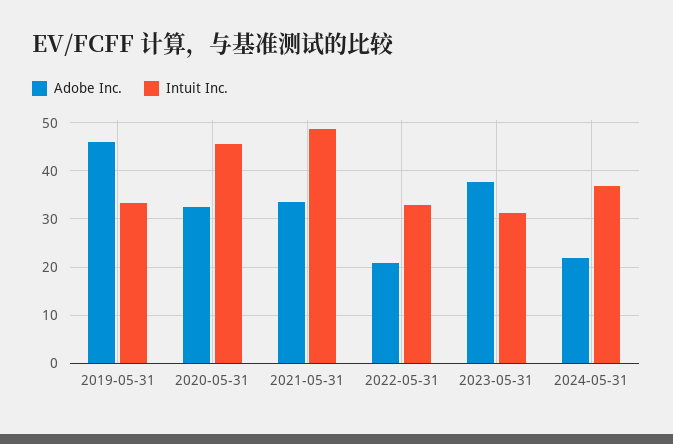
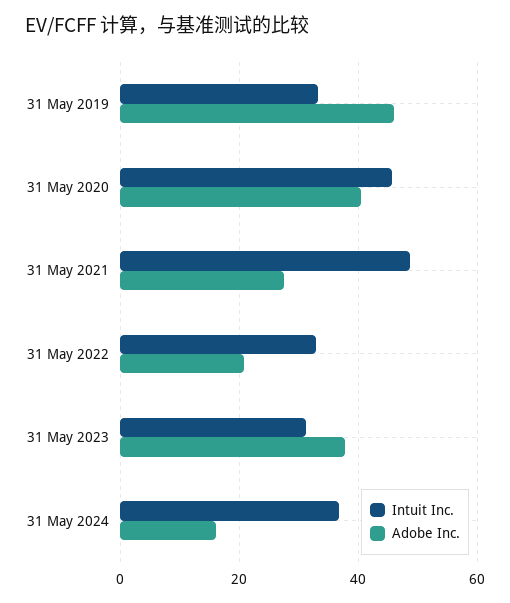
Adobe Inc., 2020-05-31: 32 -> 40
Adobe Inc., 2021-05-31: 34 -> 28
Adobe Inc., 2024-05-31: 22 -> 16

